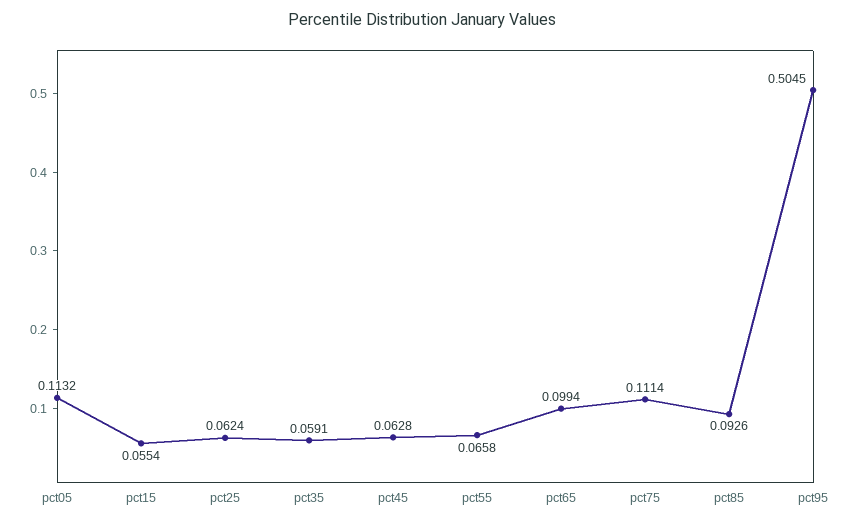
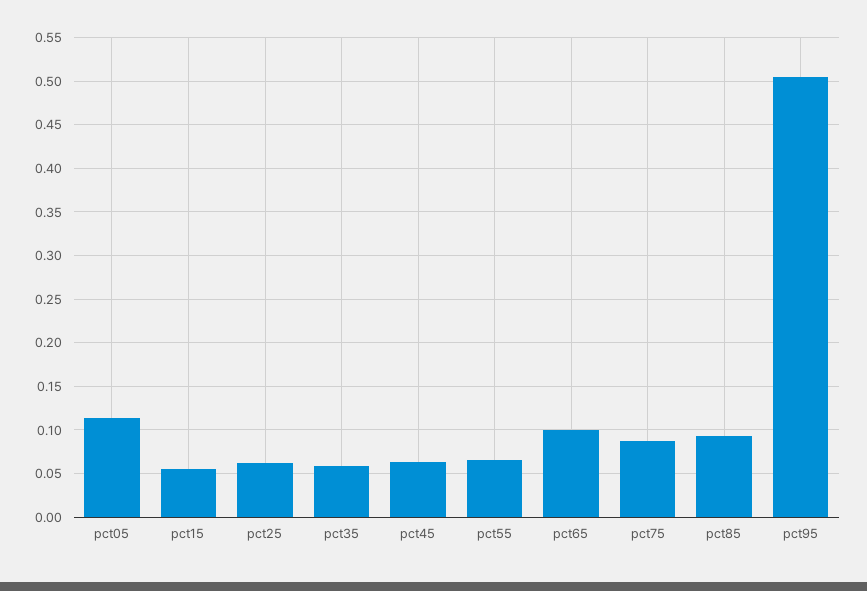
pct75: 0.1114 -> 0.09

